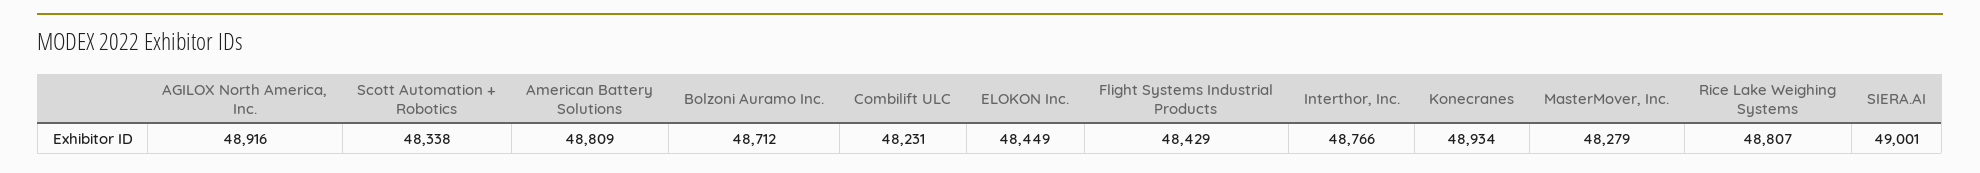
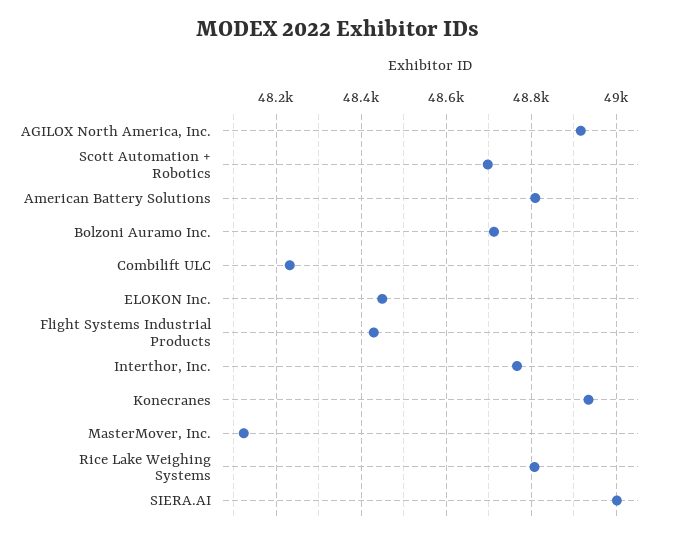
Scott Automation + Robotics: 48338 -> 48700
MasterMover, Inc.: 48279 -> 48120

